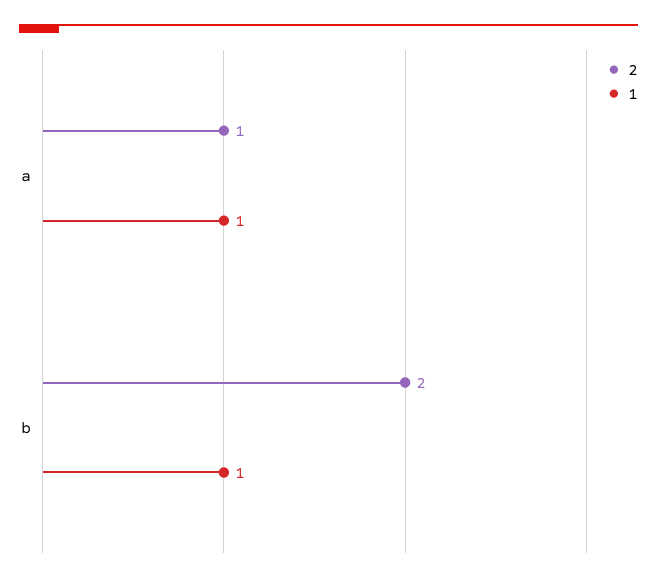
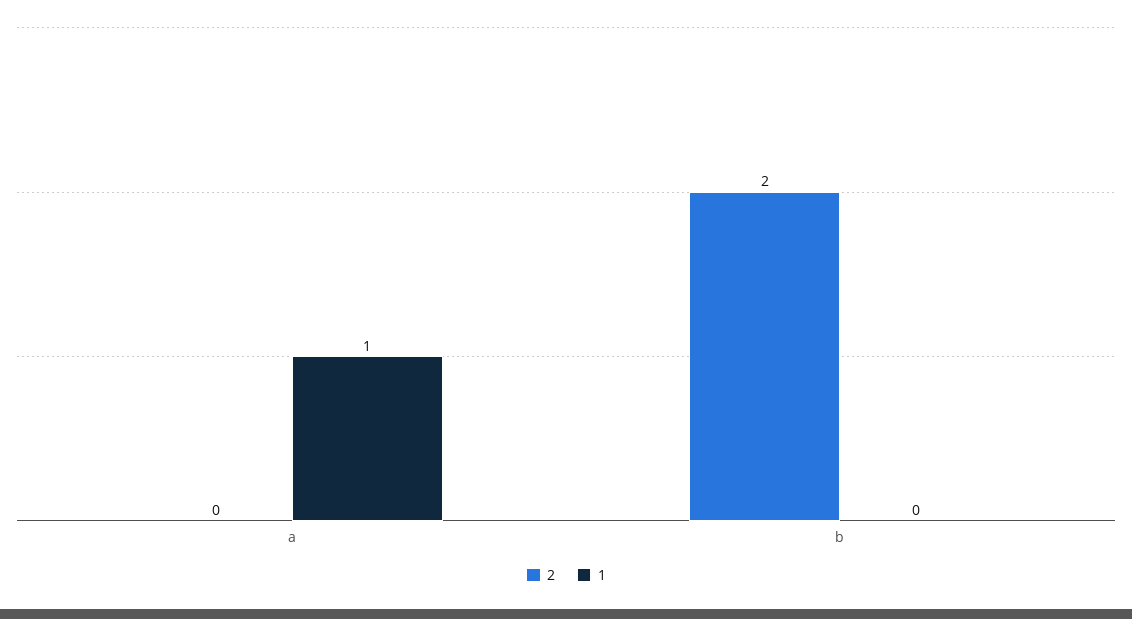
2, a: 1 -> 0
1, b: 1 -> 0

